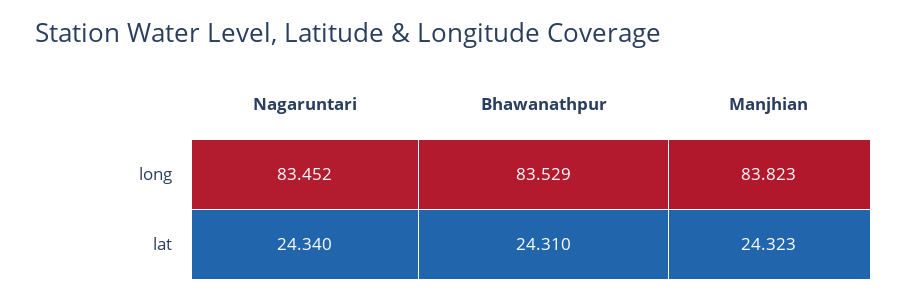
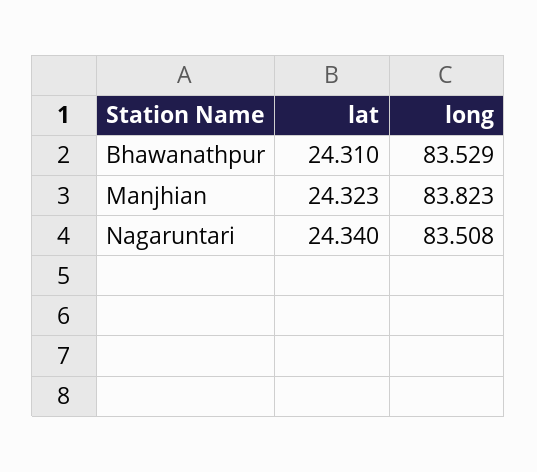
Nagaruntari, long: 83.452 -> 83.508

